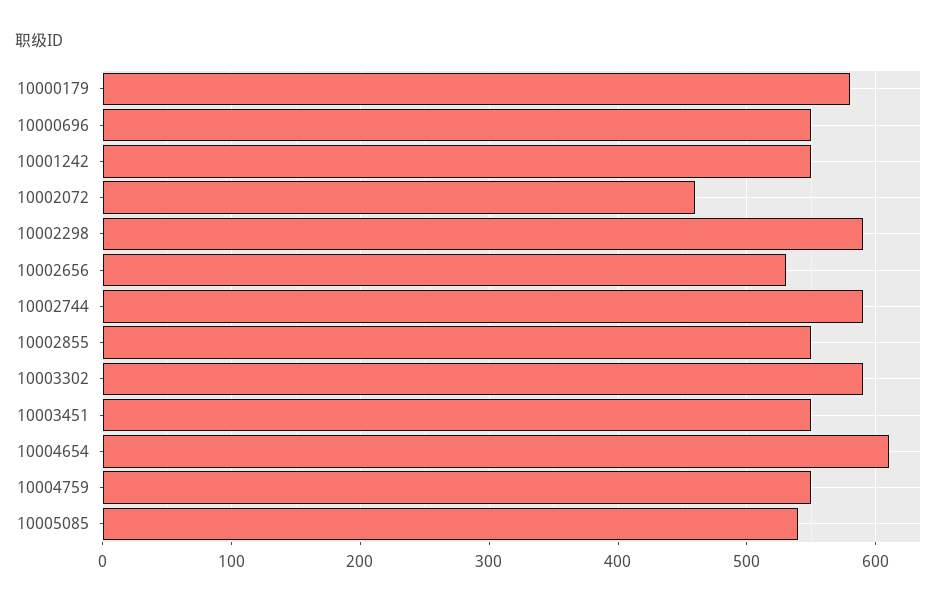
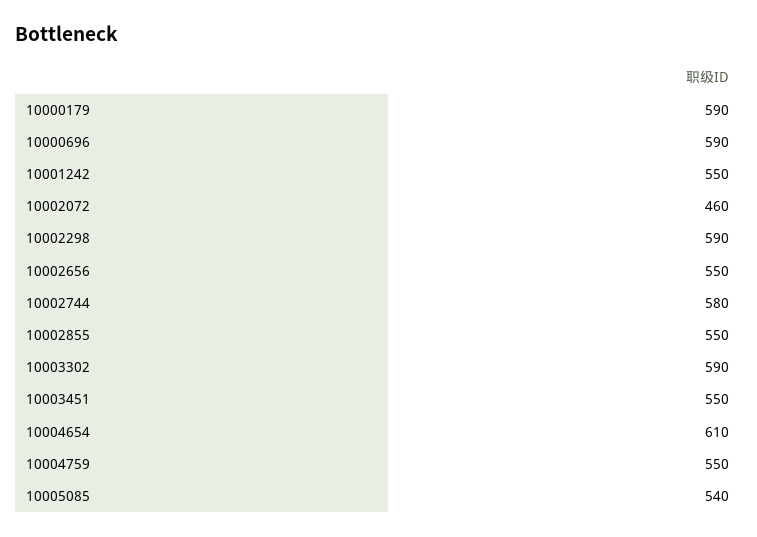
10000179: 580 -> 590
10000696: 550 -> 590
10002656: 530 -> 550
10002744: 590 -> 580

